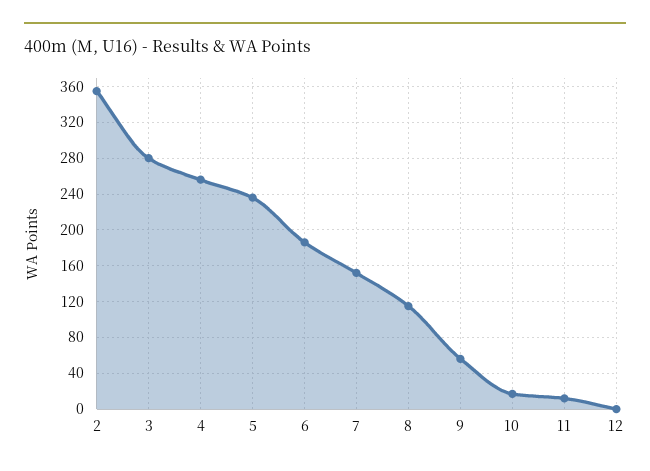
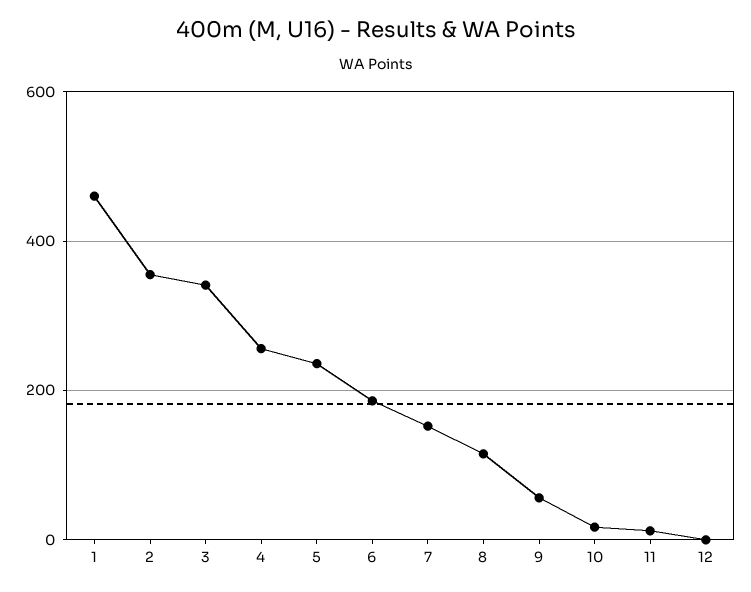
3: 280 -> 340
1: none -> 460

